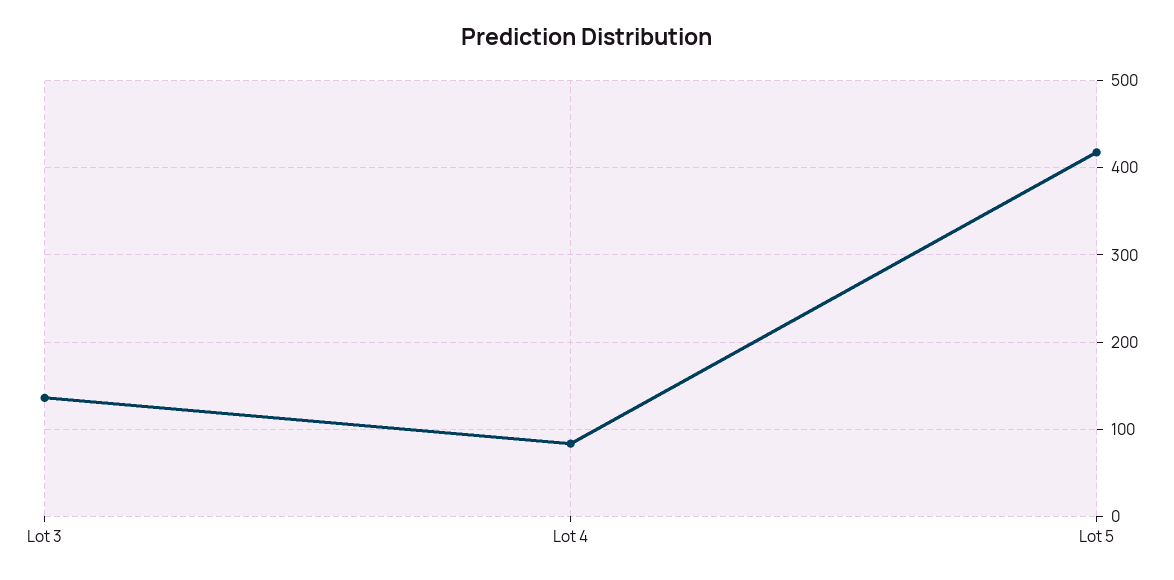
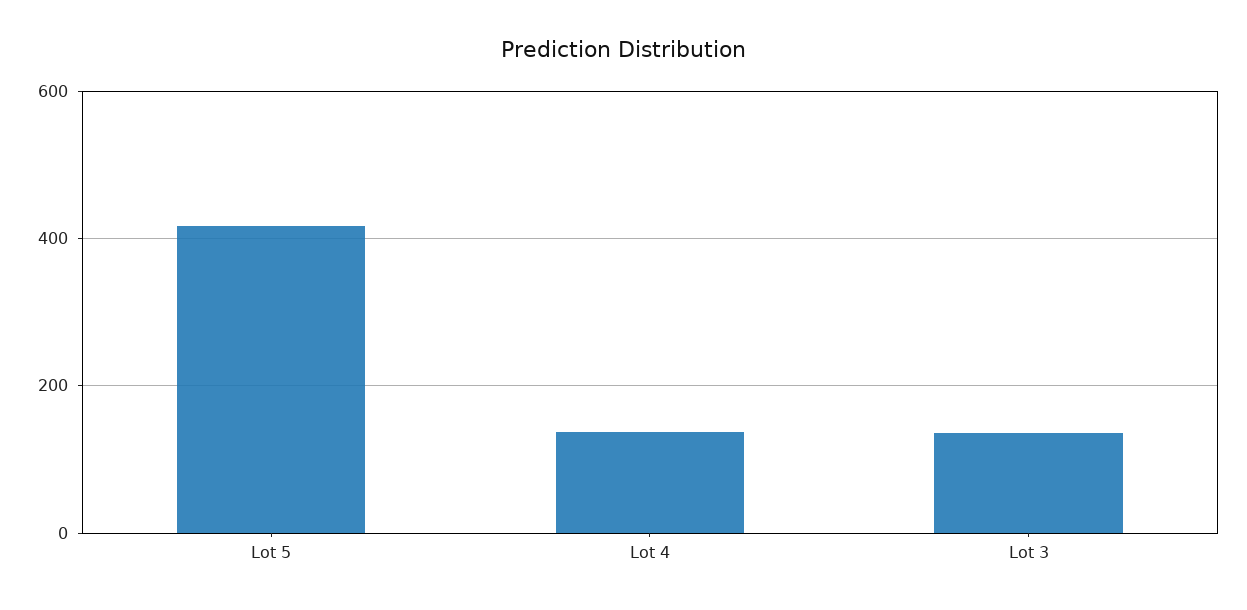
Lot 4: 80 -> 140

